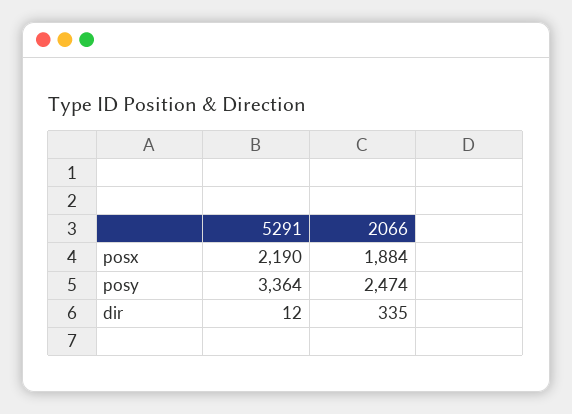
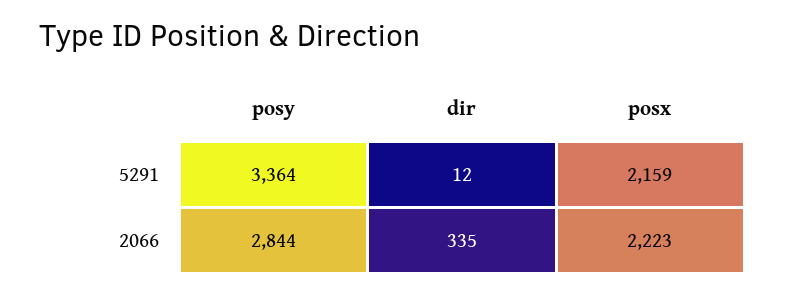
5291, posx: 2190 -> 2159
2066, posx: 1884 -> 2223
2066, posy: 2474 -> 2844

